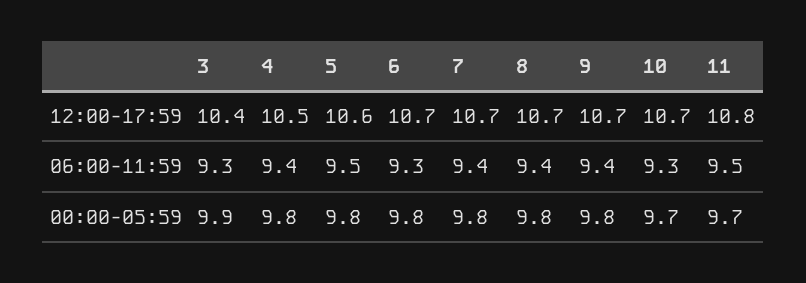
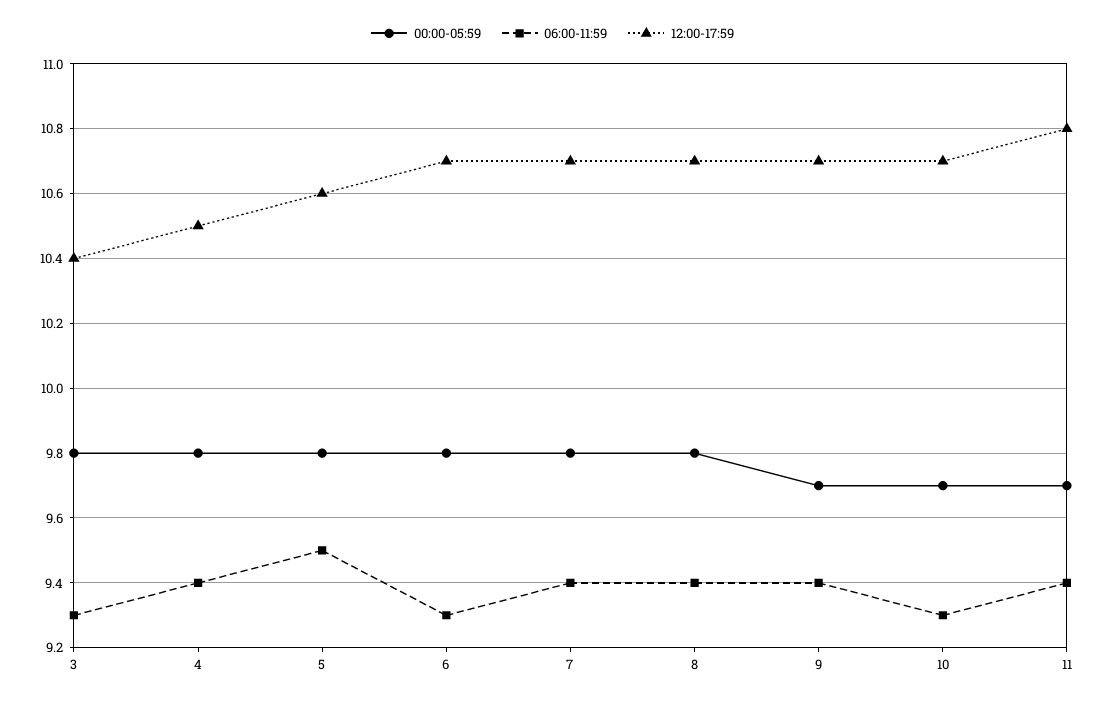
06:00-11:59, 11: 9.5 -> 9.4
00:00-05:59, 3: 9.9 -> 9.8
00:00-05:59, 9: 9.8 -> 9.7

